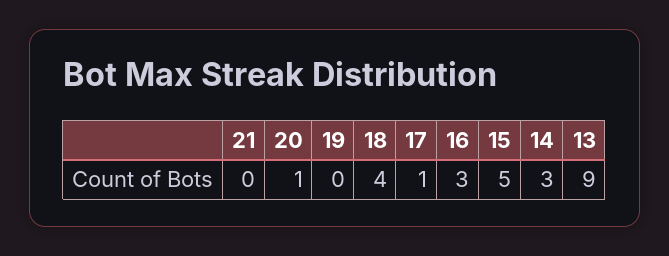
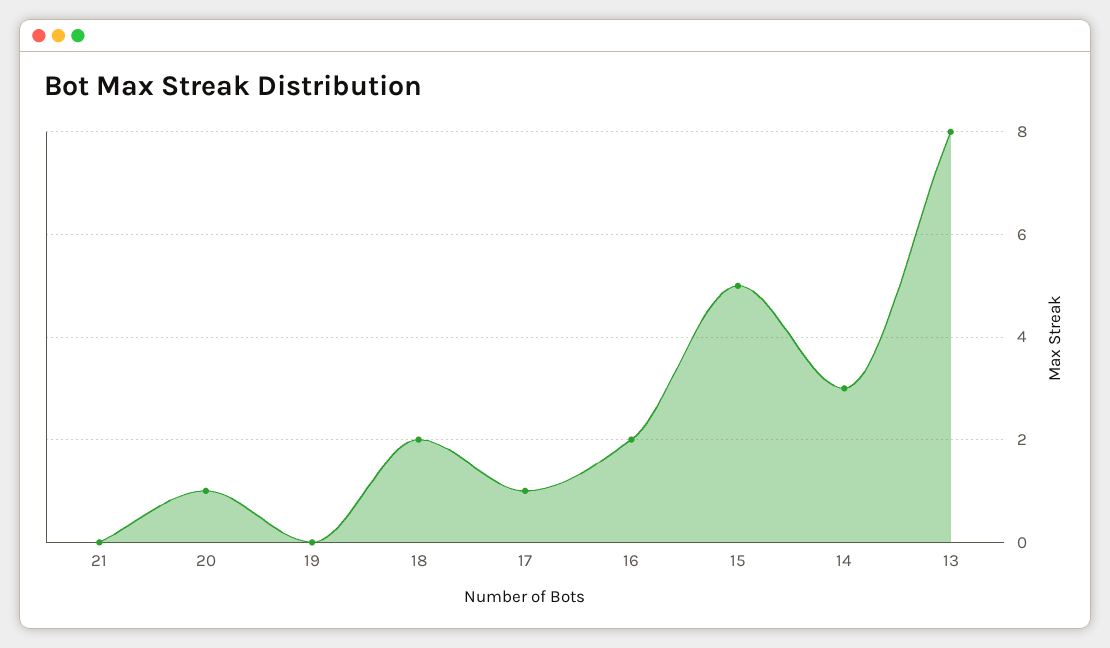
18: 4 -> 2
16: 3 -> 2
13: 9 -> 8

